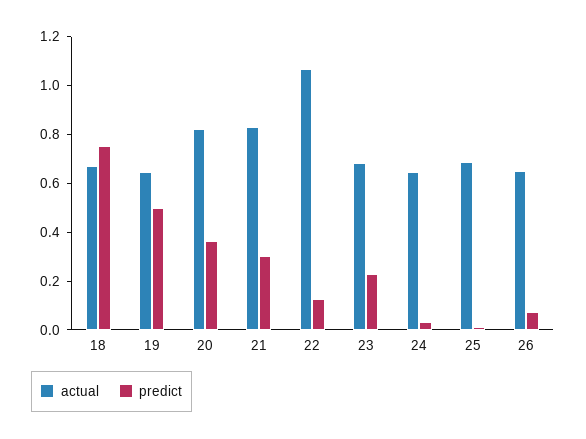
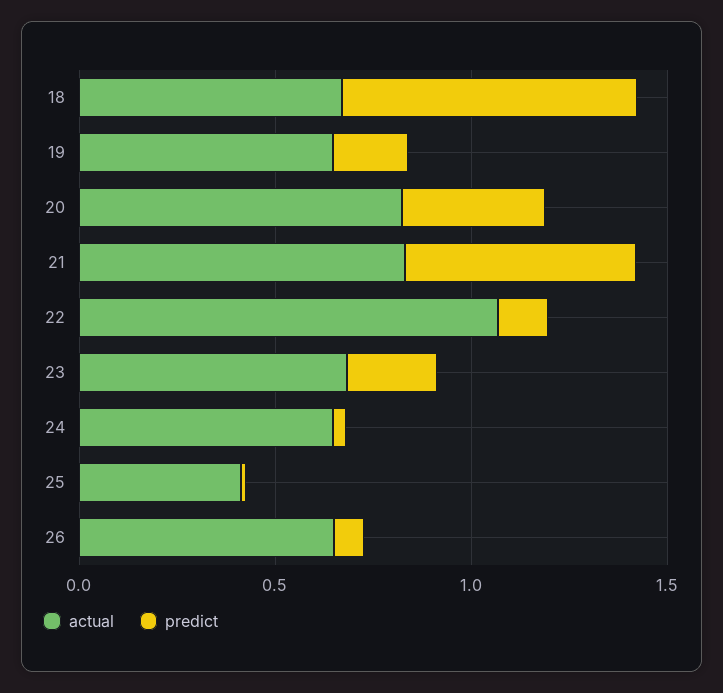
predict, 19: 0.5 -> 0.2
predict, 21: 0.3 -> 0.6
actual, 25: 0.7 -> 0.4

